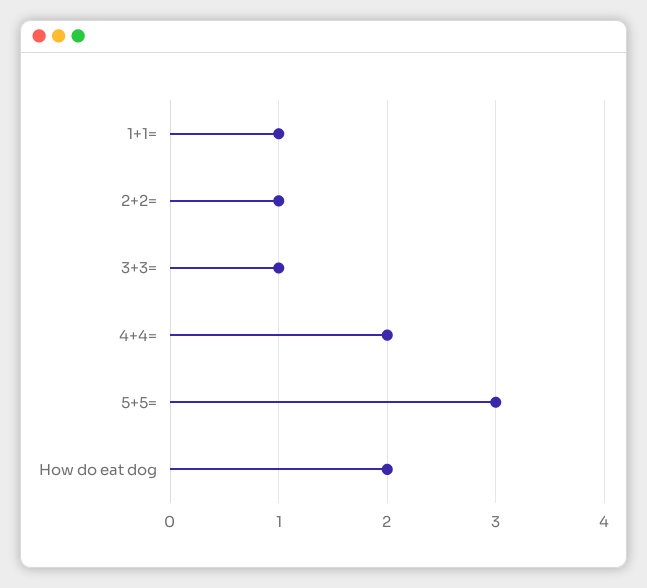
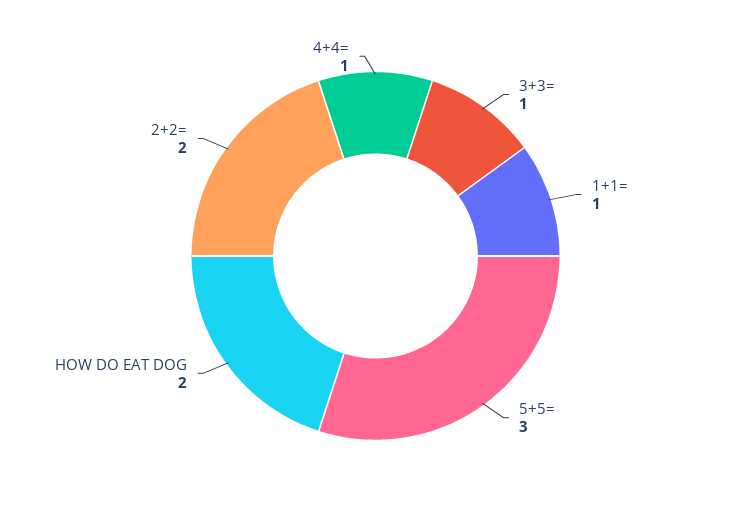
2+2=: 1 -> 2
4+4=: 2 -> 1

